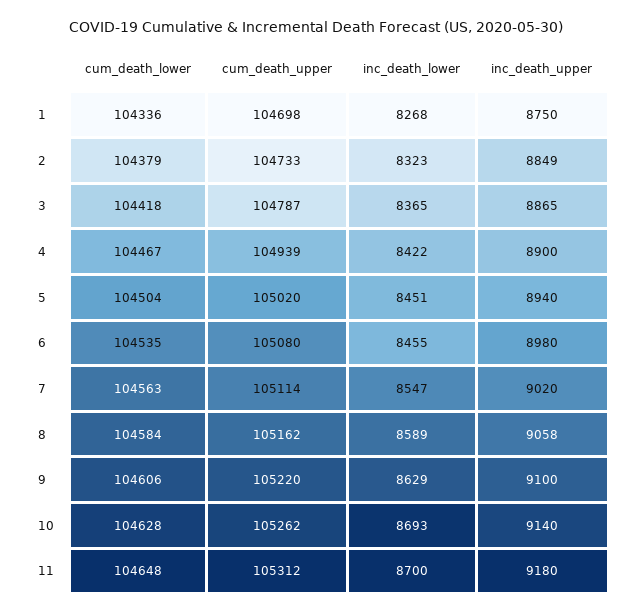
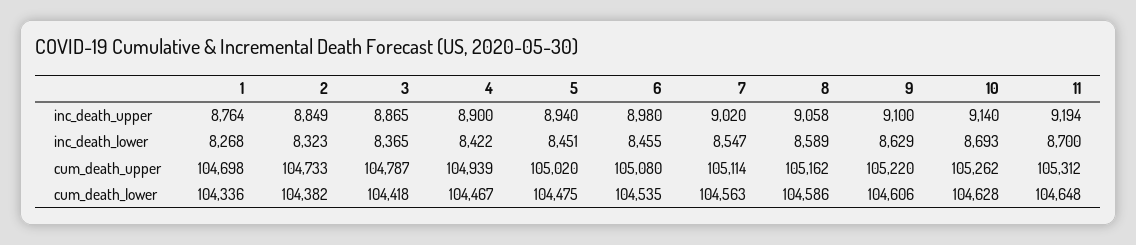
inc_death_upper, 1: 8750 -> 8764
cum_death_lower, 2: 104379 -> 104382
cum_death_lower, 5: 104504 -> 104475
cum_death_lower, 8: 104584 -> 104586
inc_death_upper, 11: 9180 -> 9194

